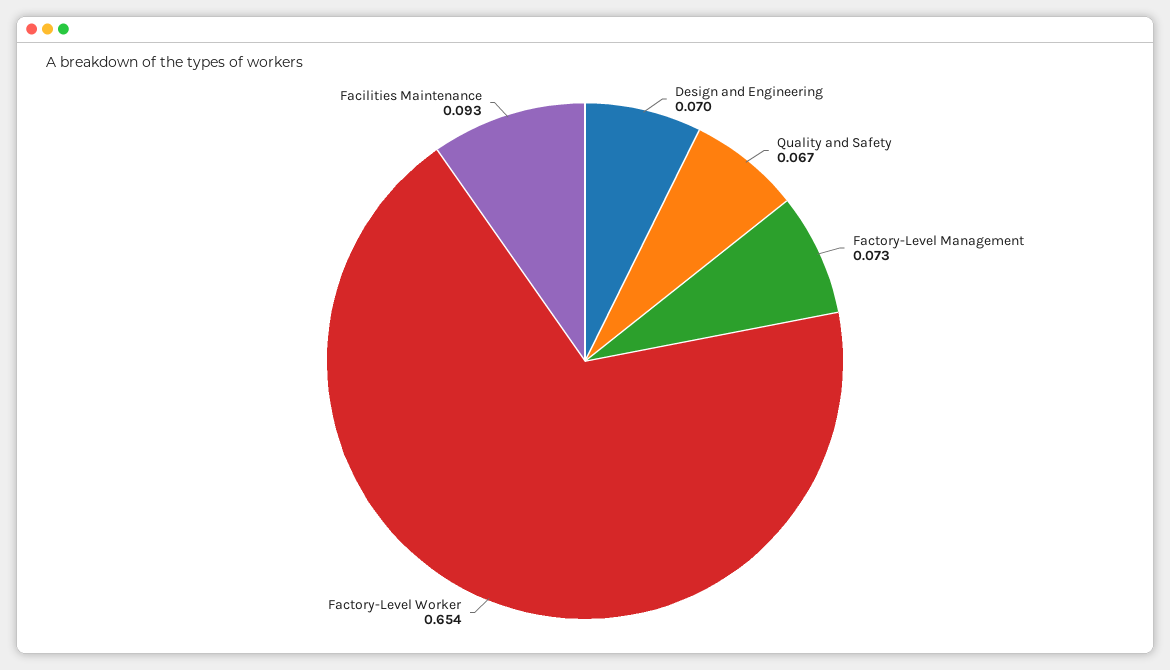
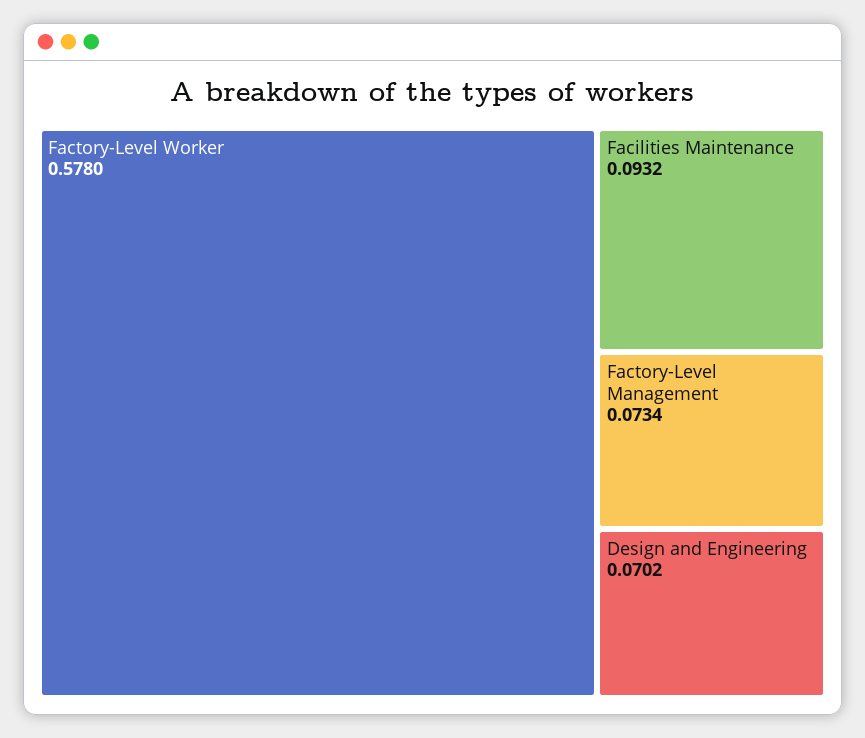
Quality and Safety: 0.067 -> none
Factory-Level Worker: 0.654 -> 0.578

